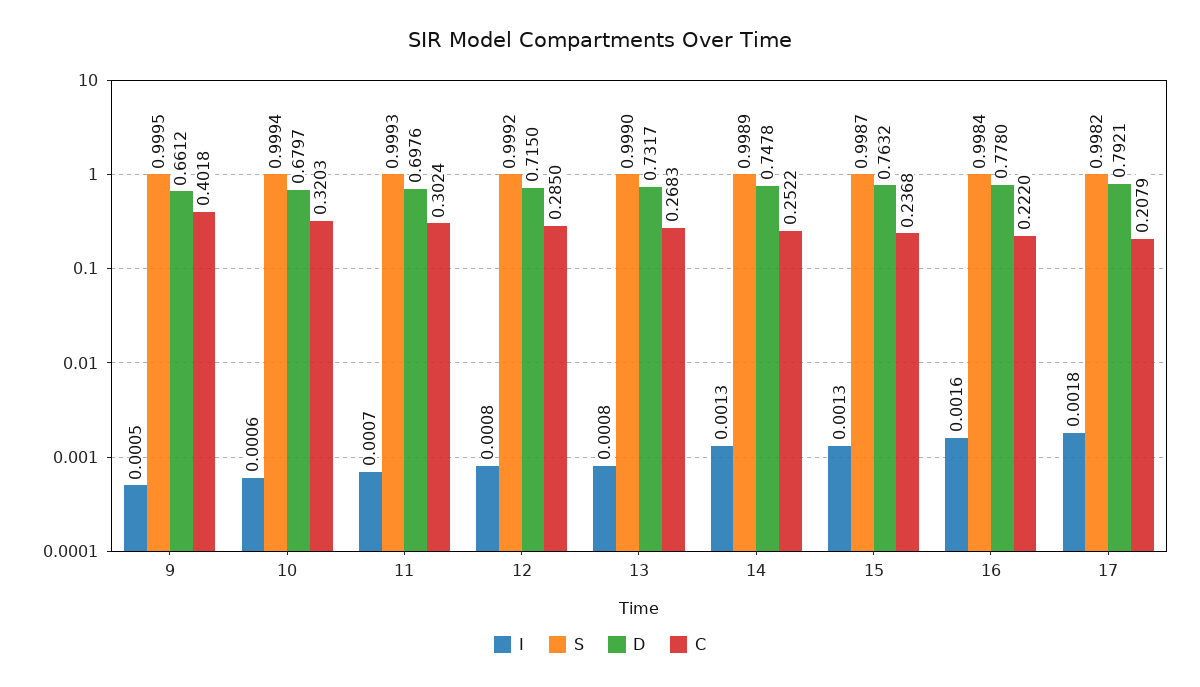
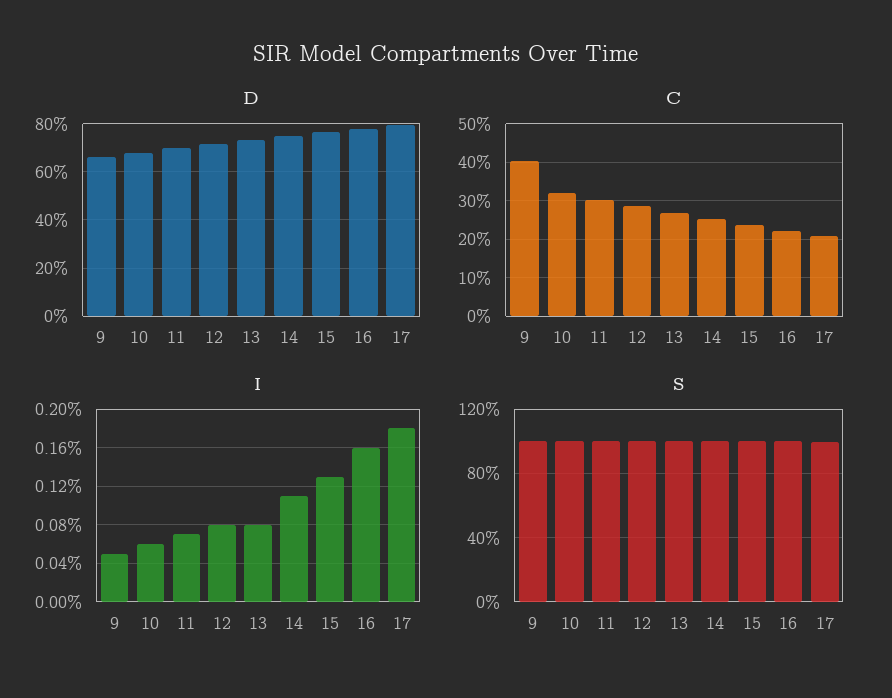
I, 14: 0.0013 -> 0.0011

